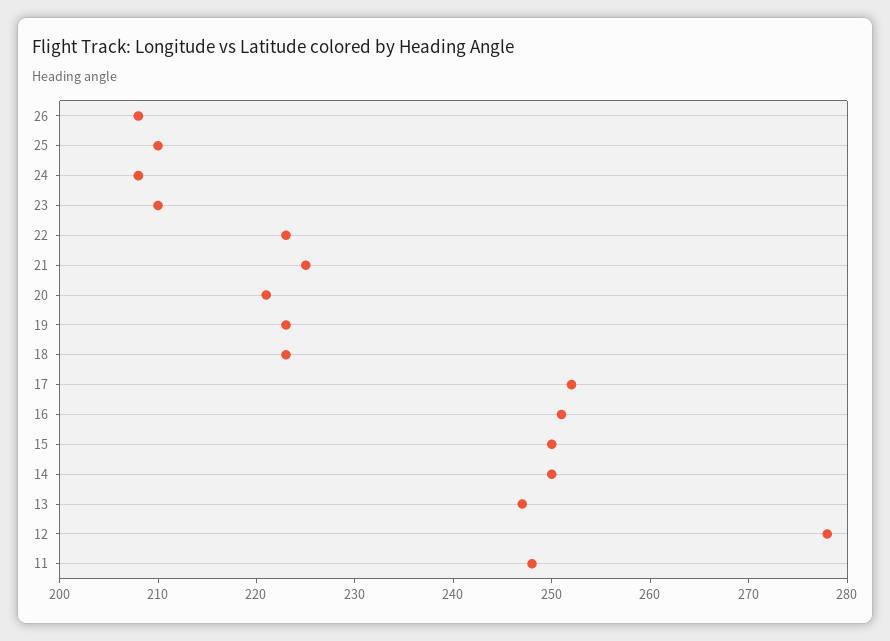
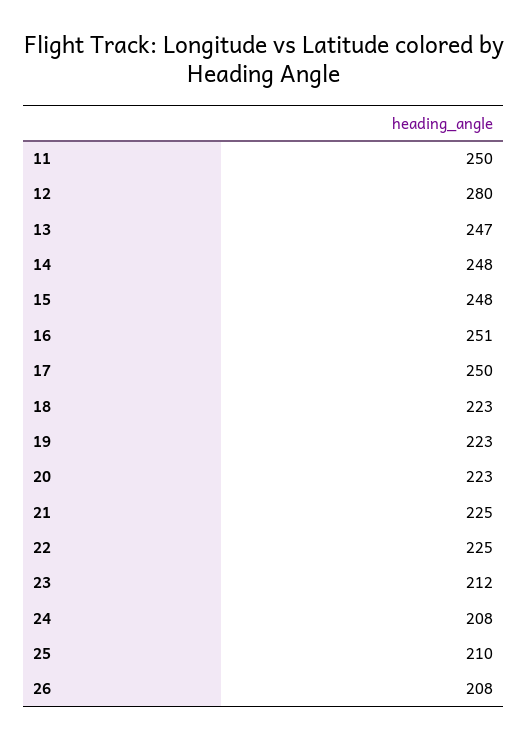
23: 210 -> 212
22: 223 -> 225
20: 221 -> 223
17: 252 -> 250
15: 250 -> 248
14: 250 -> 248
12: 278 -> 280
11: 248 -> 250

